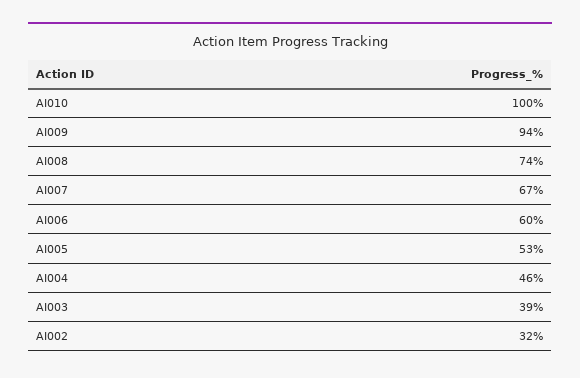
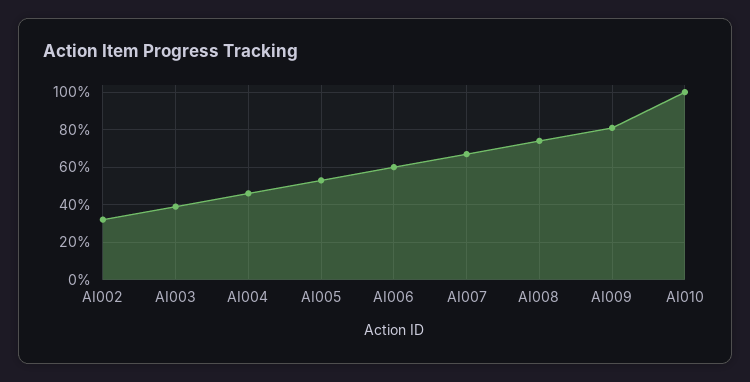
AI009: 94 -> 80

